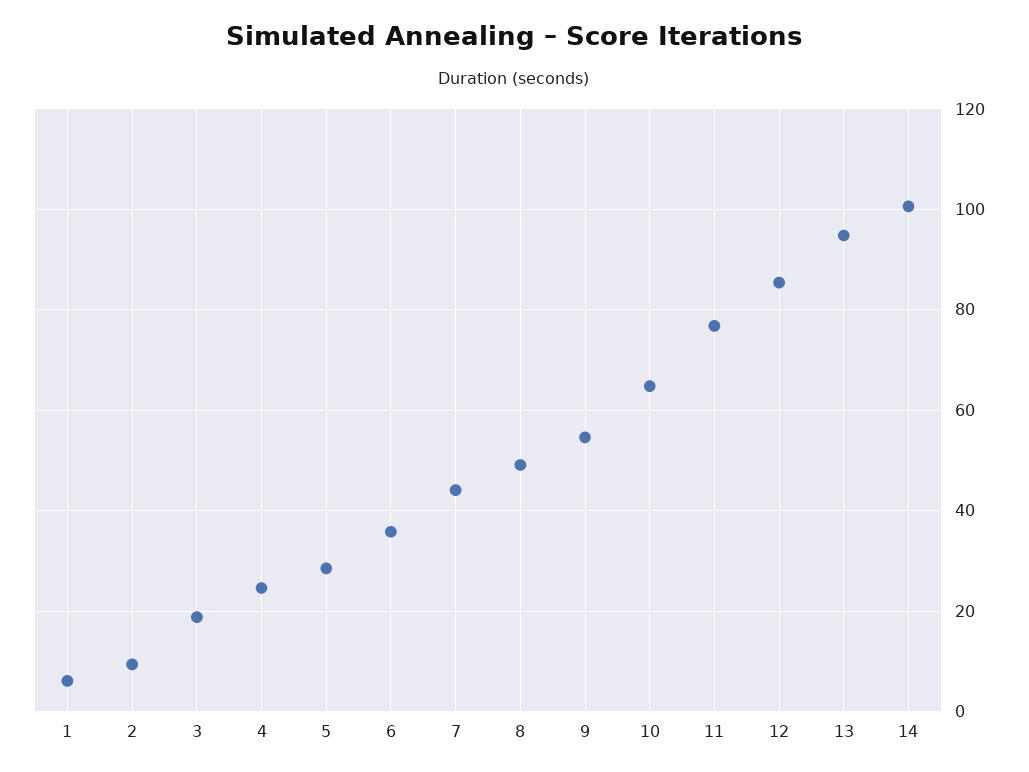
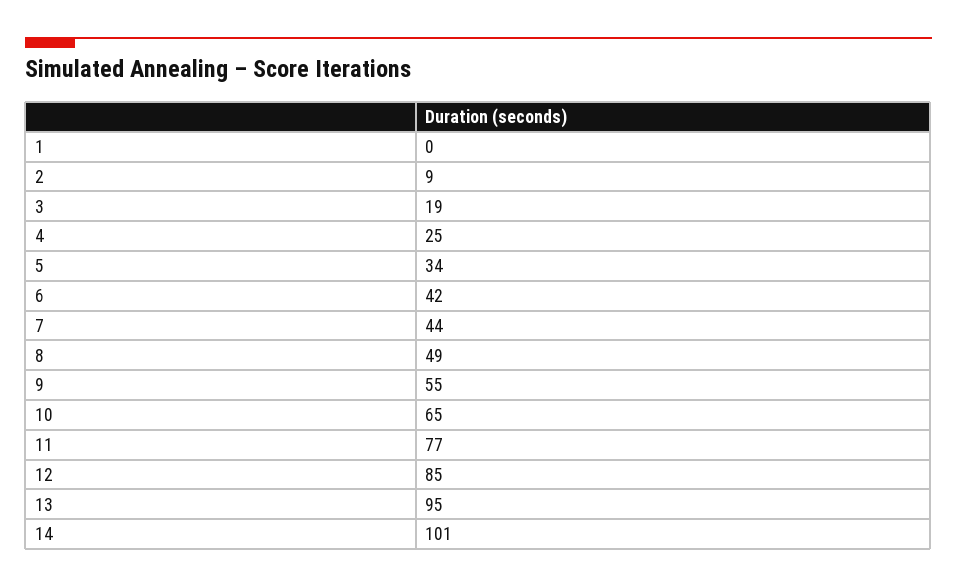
1: 6 -> 0
5: 28 -> 34
6: 36 -> 42

